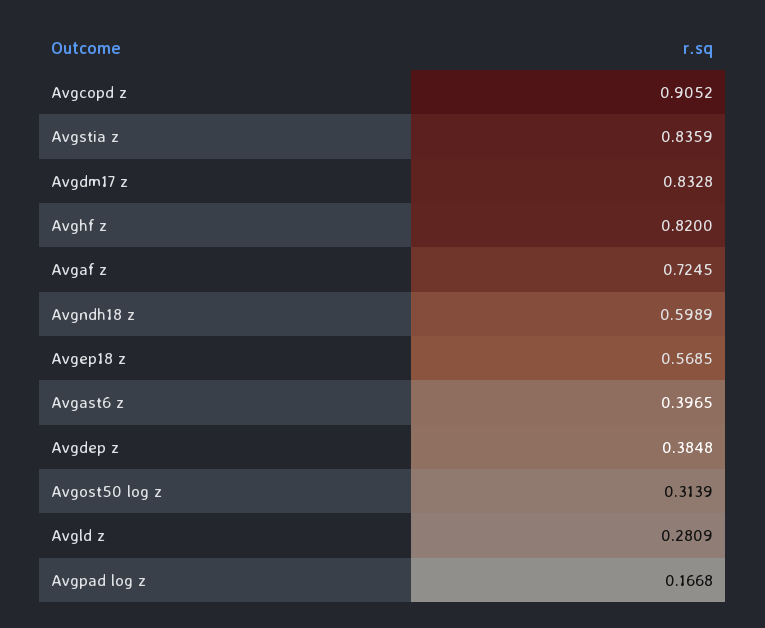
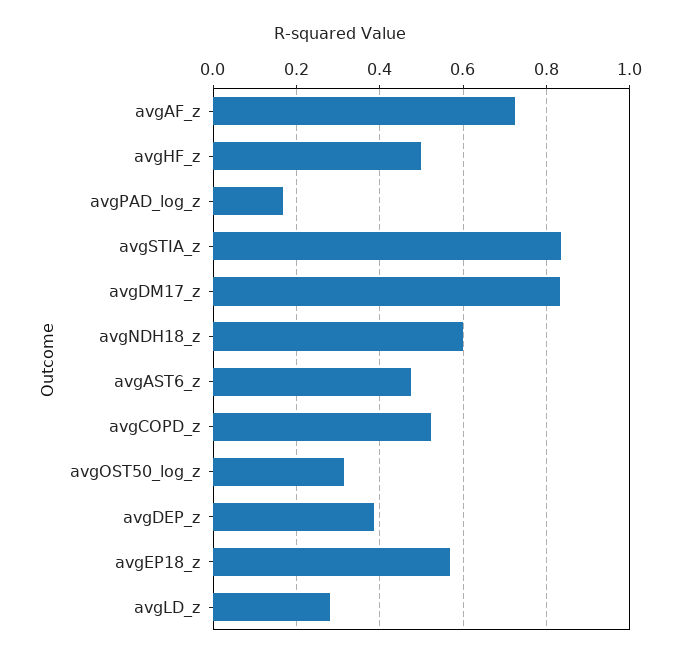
Avgcopd z: 0.9052 -> 0.52
Avghf z: 0.82 -> 0.5
Avgast6 z: 0.3965 -> 0.48

